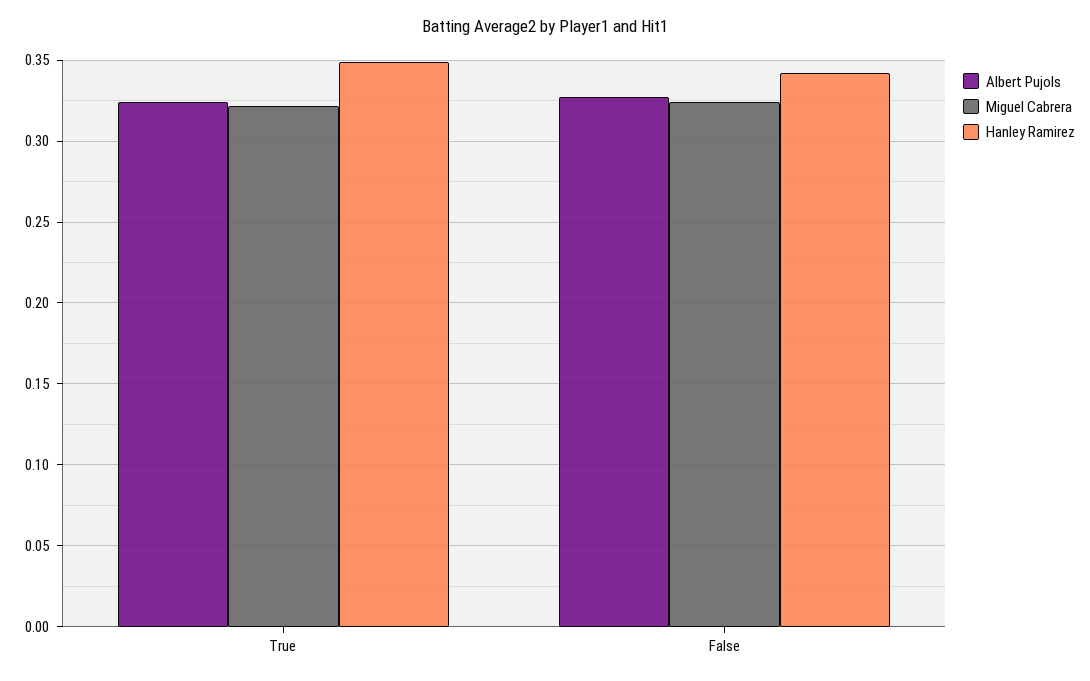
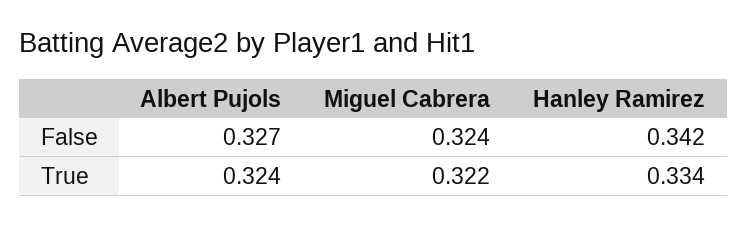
Hanley Ramirez, True: 0.35 -> 0.334

